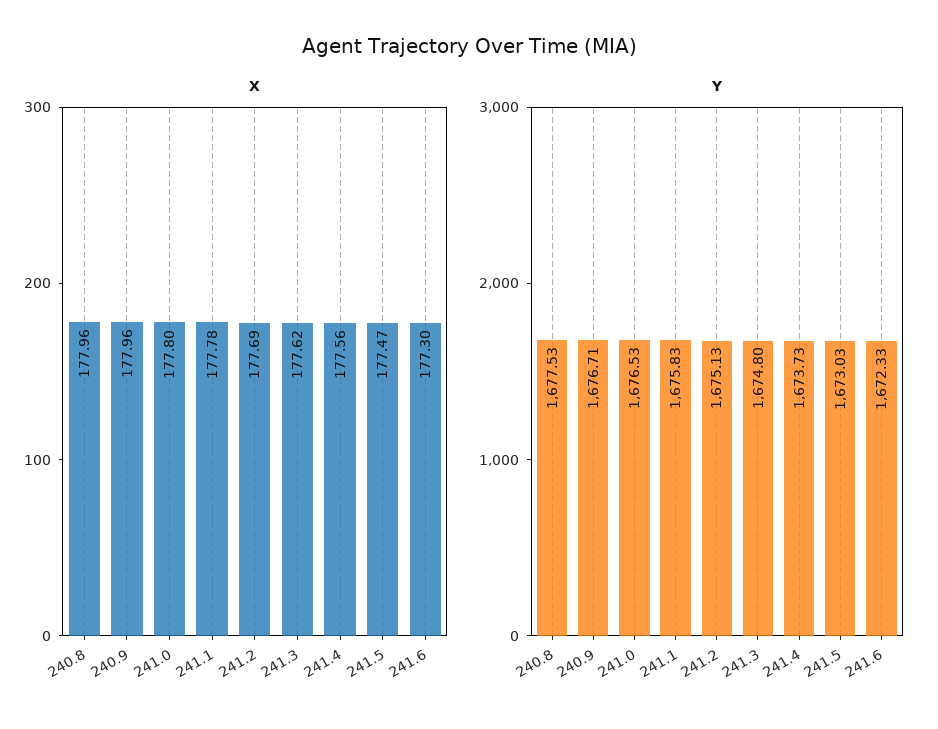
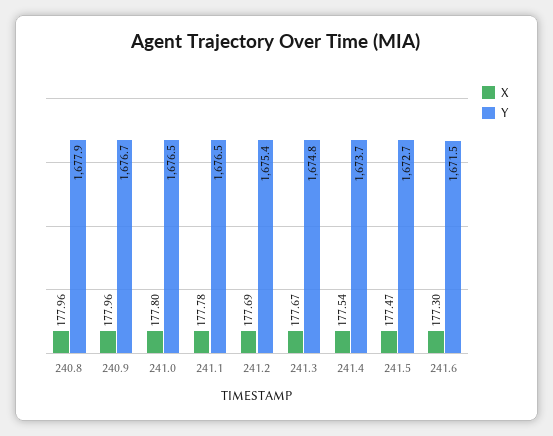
X, 241.3: 177.62 -> 177.67
X, 241.4: 177.56 -> 177.54
Y, 240.8: 1677.53 -> 1677.9
Y, 241.1: 1675.83 -> 1676.5
Y, 241.2: 1675.13 -> 1675.4
Y, 241.5: 1673.03 -> 1672.7
Y, 241.6: 1672.33 -> 1671.5

